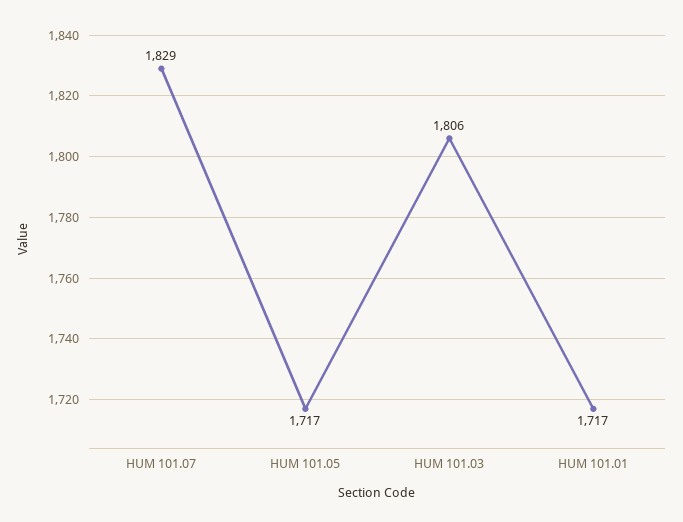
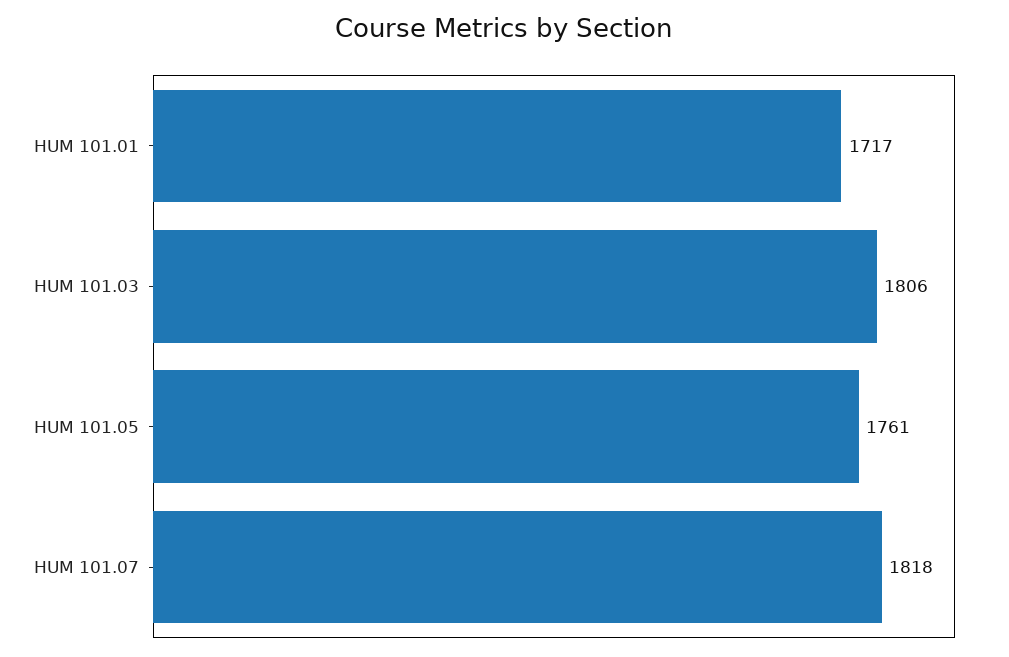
HUM 101.07: 1829 -> 1818
HUM 101.05: 1717 -> 1761

